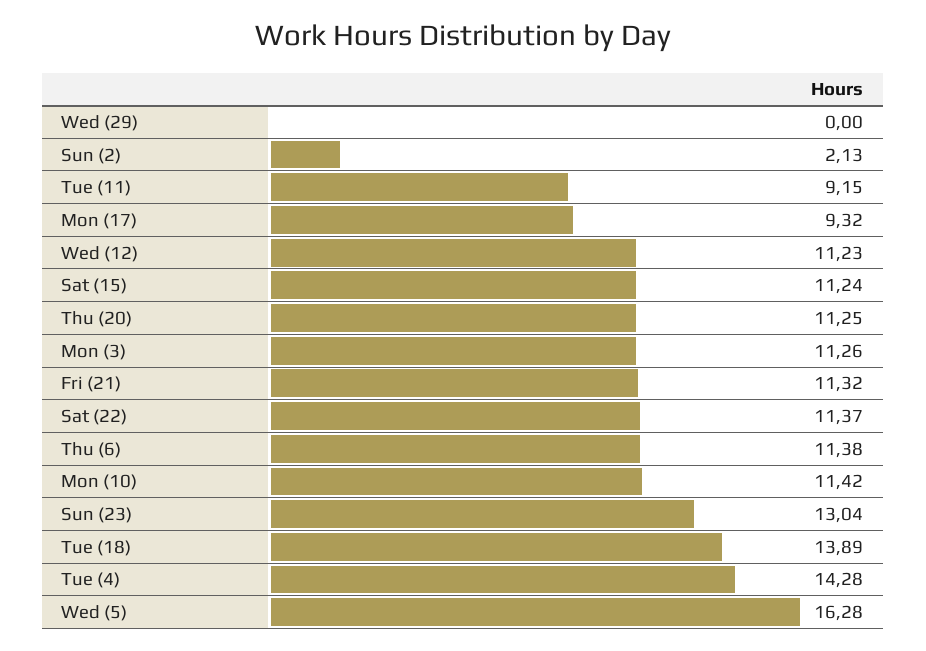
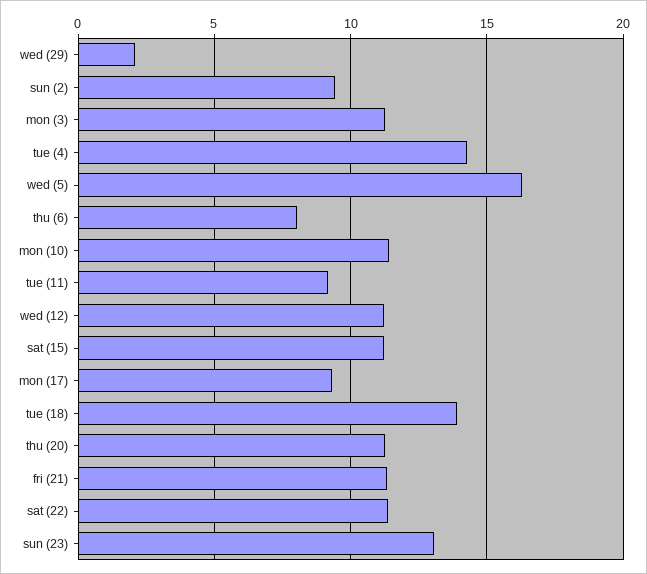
Wed (29): 0 -> 2
Sun (2): 2.13 -> 9.5
Thu (6): 11.38 -> 8

